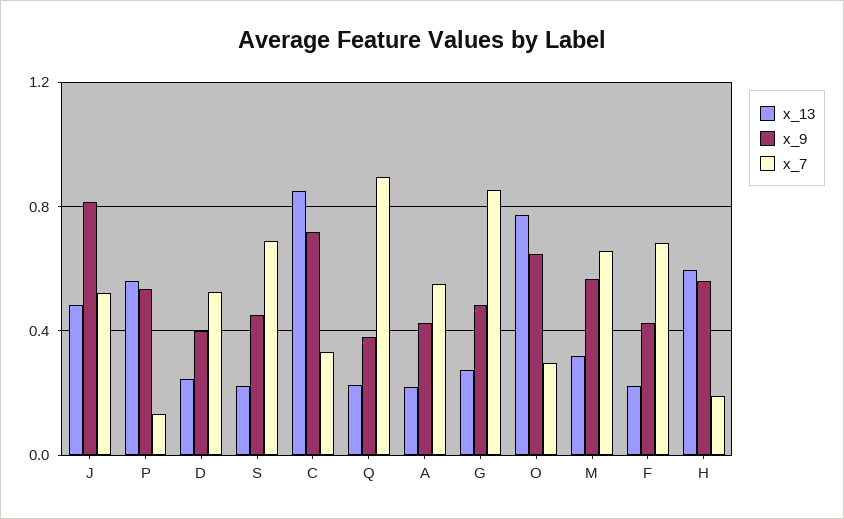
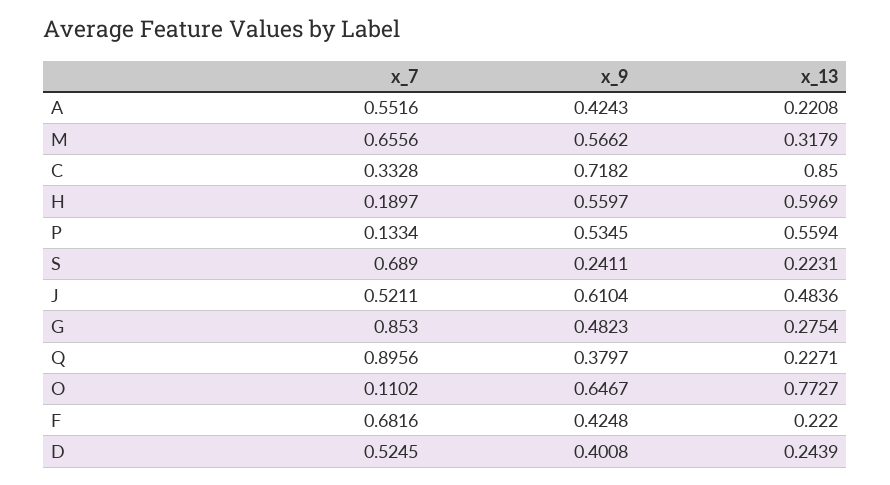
x_9, J: 0.8 -> 0.6104
x_9, S: 0.45 -> 0.2411
x_7, O: 0.3 -> 0.1102

